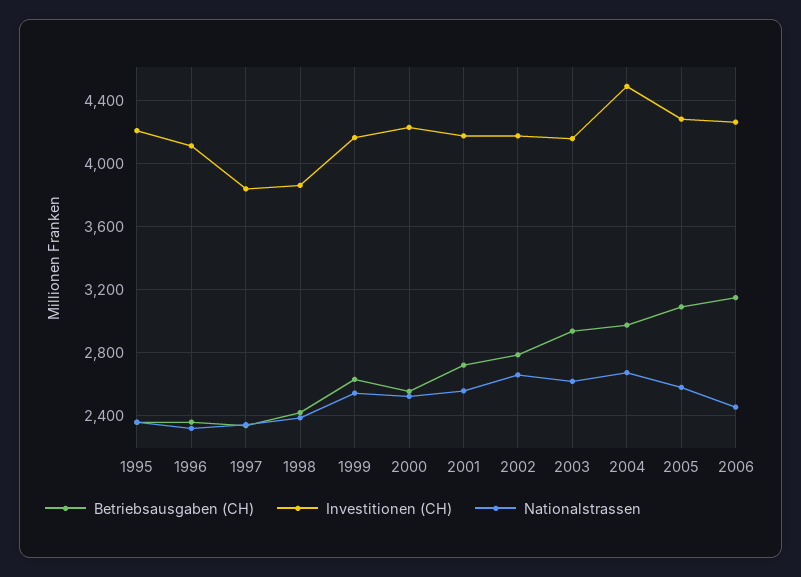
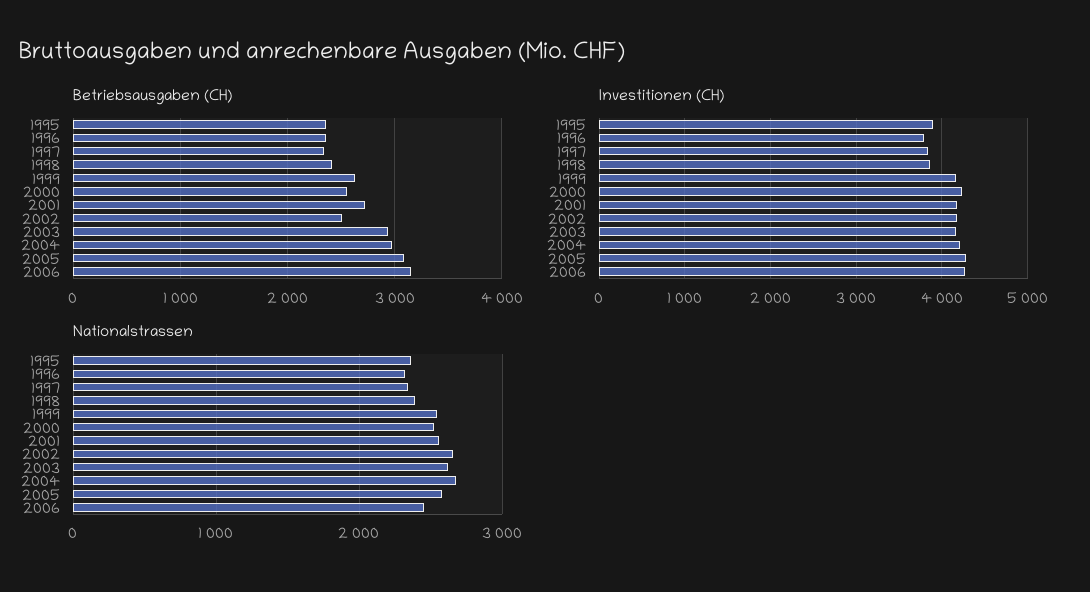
Investitionen (CH), 1995: 4200 -> 3900
Investitionen (CH), 1996: 4100 -> 3800
Betriebsausgaben (CH), 2002: 2800 -> 2500
Investitionen (CH), 2004: 4500 -> 4200

